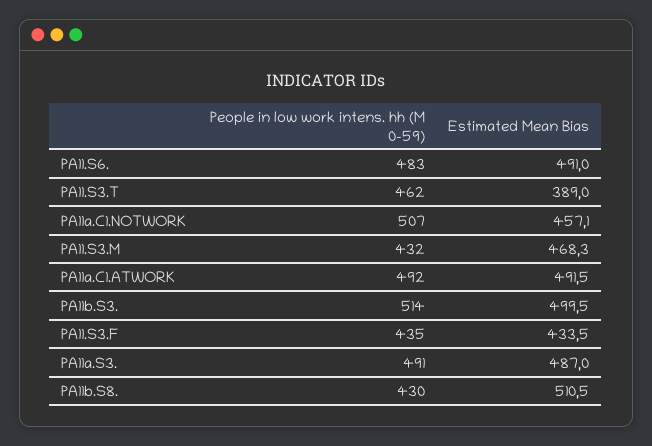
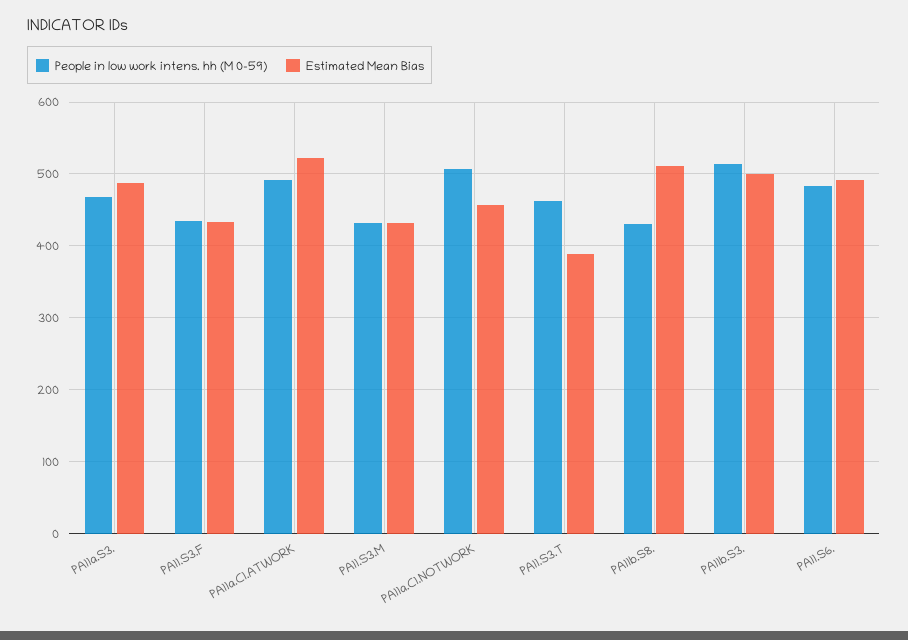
Estimated Mean Bias, PA11.S3.M: 468.3 -> 430
Estimated Mean Bias, PA11a.C1.ATWORK: 491.5 -> 520
People in low work intens. hh (M 0-59), PA11a.S3.: 491 -> 470

